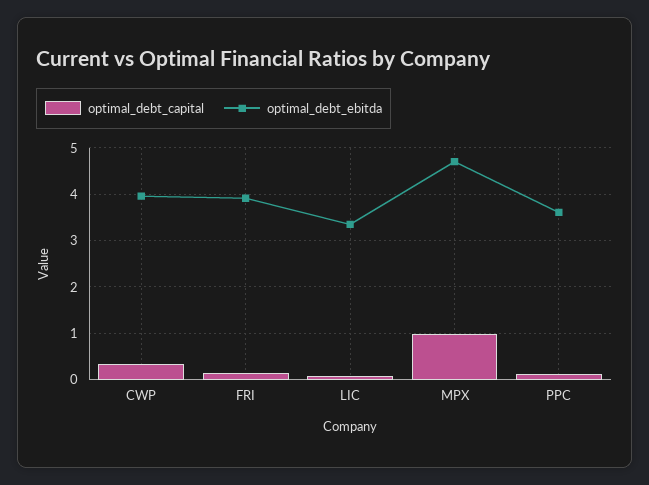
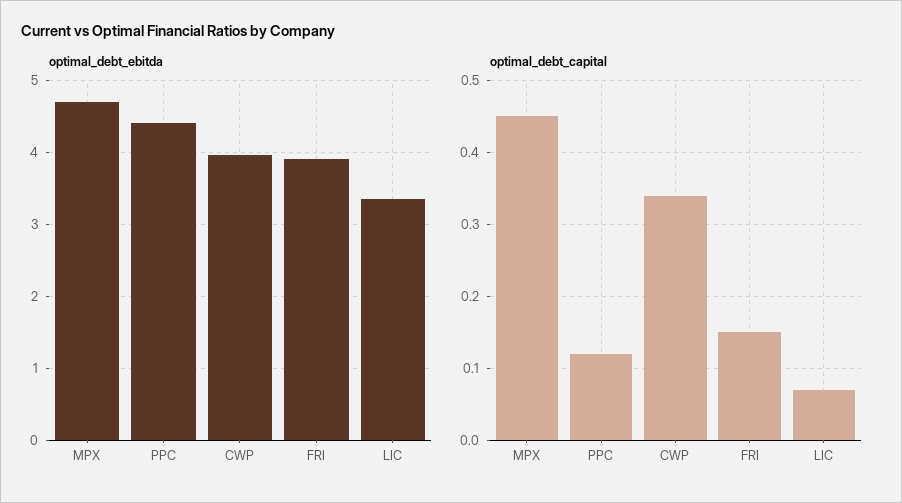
optimal_debt_capital, MPX: 1 -> 0.45
optimal_debt_ebitda, PPC: 3.6 -> 4.4

